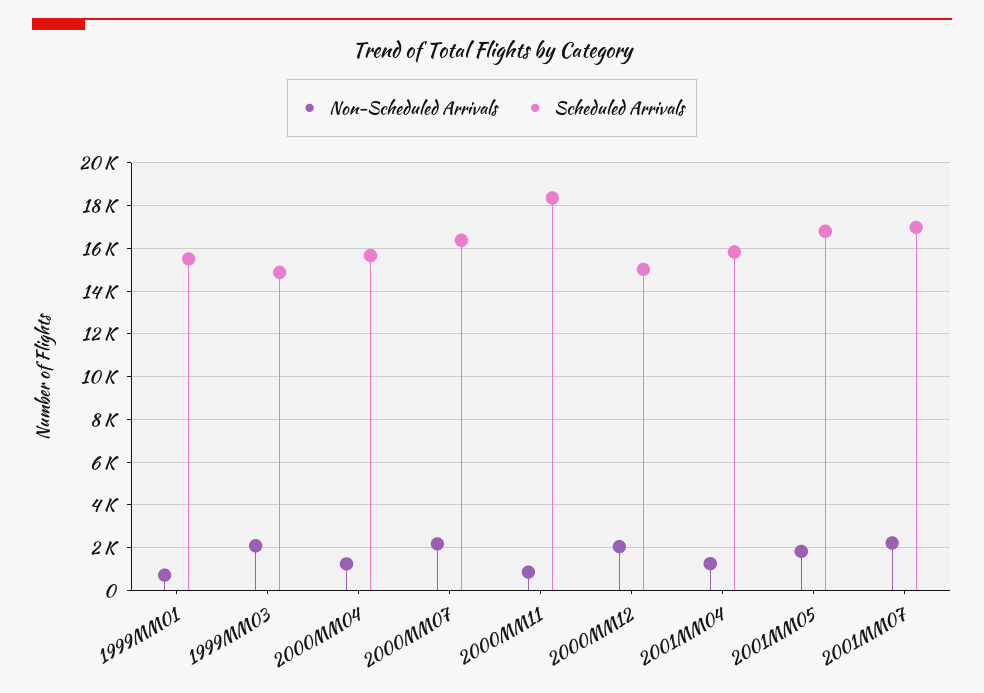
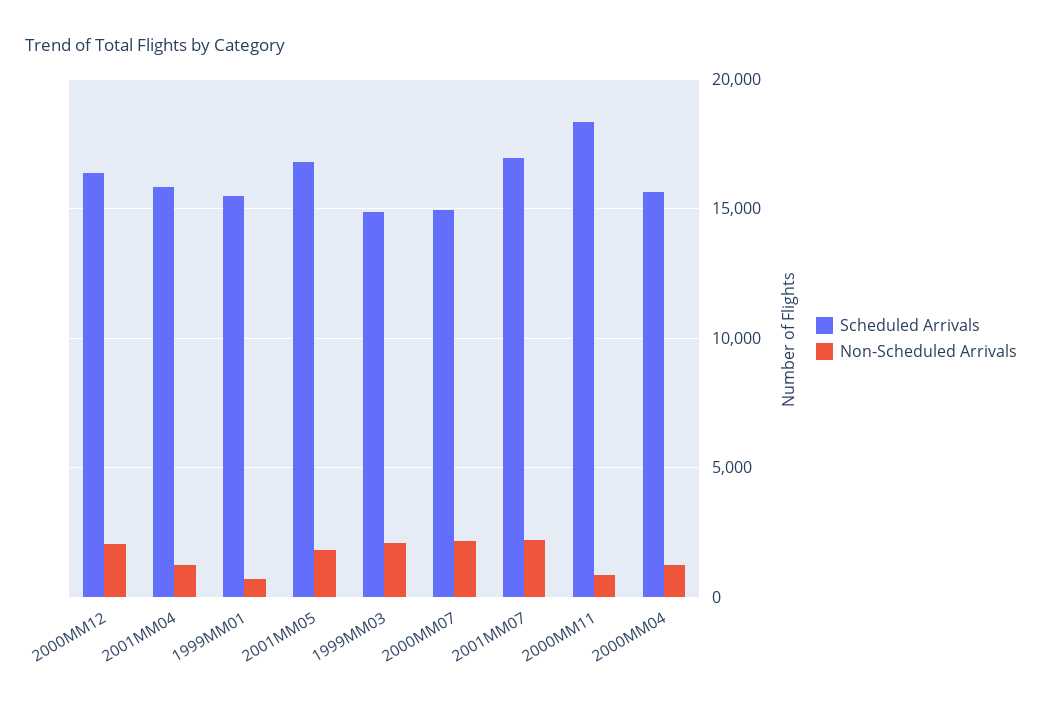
Scheduled Arrivals, 2000MM07: 16500 -> 15000
Scheduled Arrivals, 2000MM12: 15000 -> 16500

